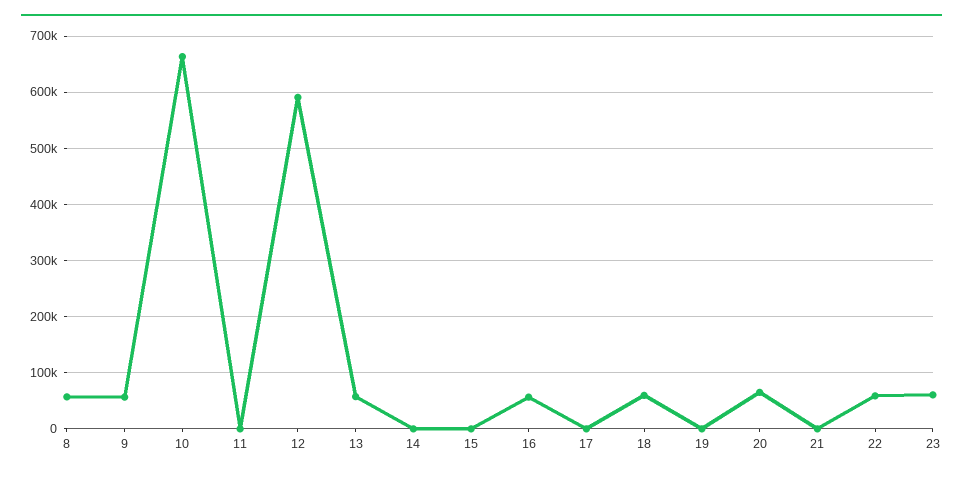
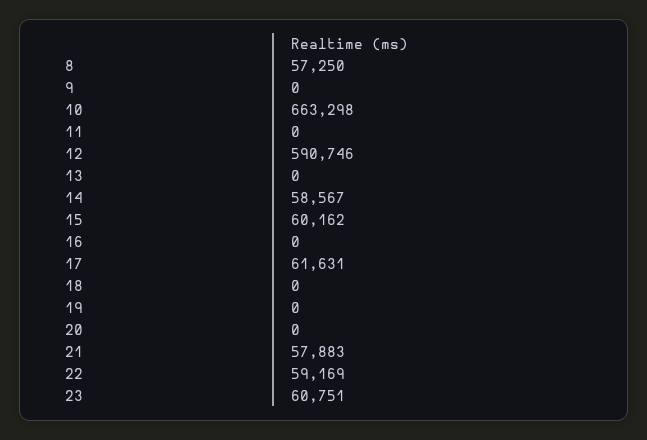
9: 60000 -> 0
13: 60000 -> 0
14: 0 -> 58567
15: 0 -> 60162
16: 60000 -> 0
17: 0 -> 61631
18: 60000 -> 0
20: 60000 -> 0
21: 0 -> 57883

